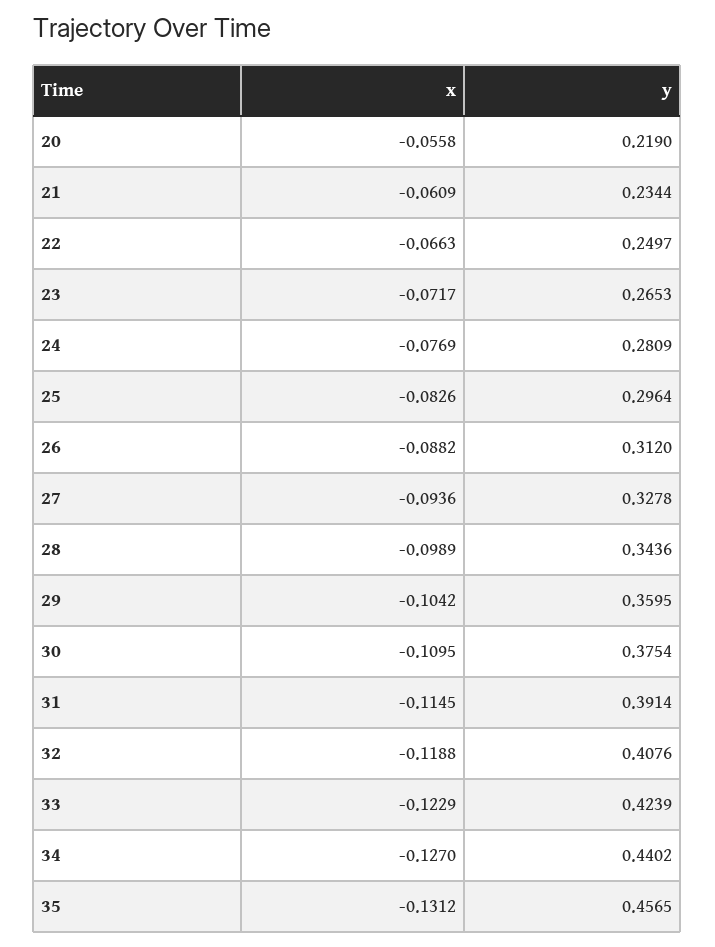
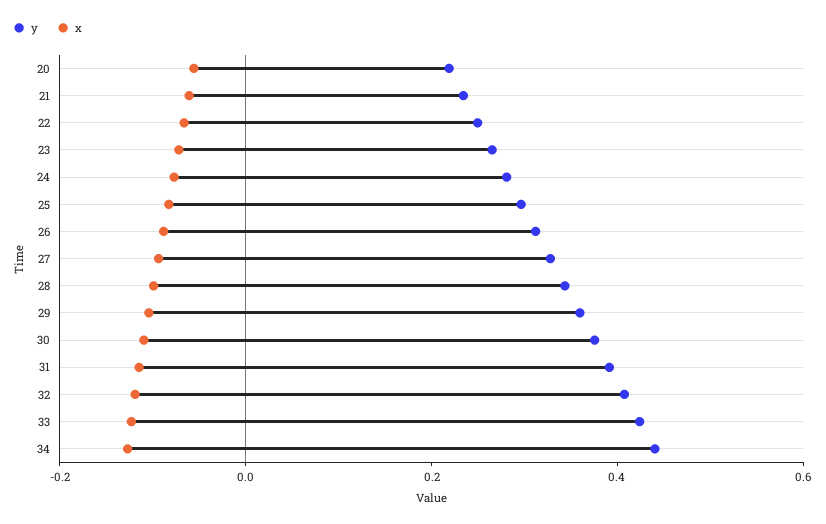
x, 35: -0.1312 -> none
y, 35: 0.4565 -> none

